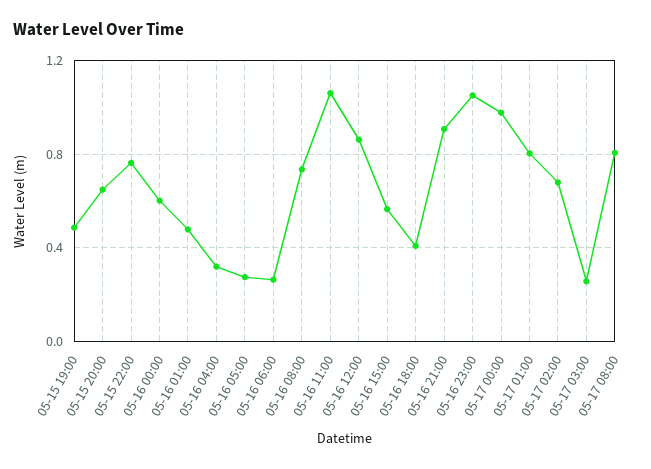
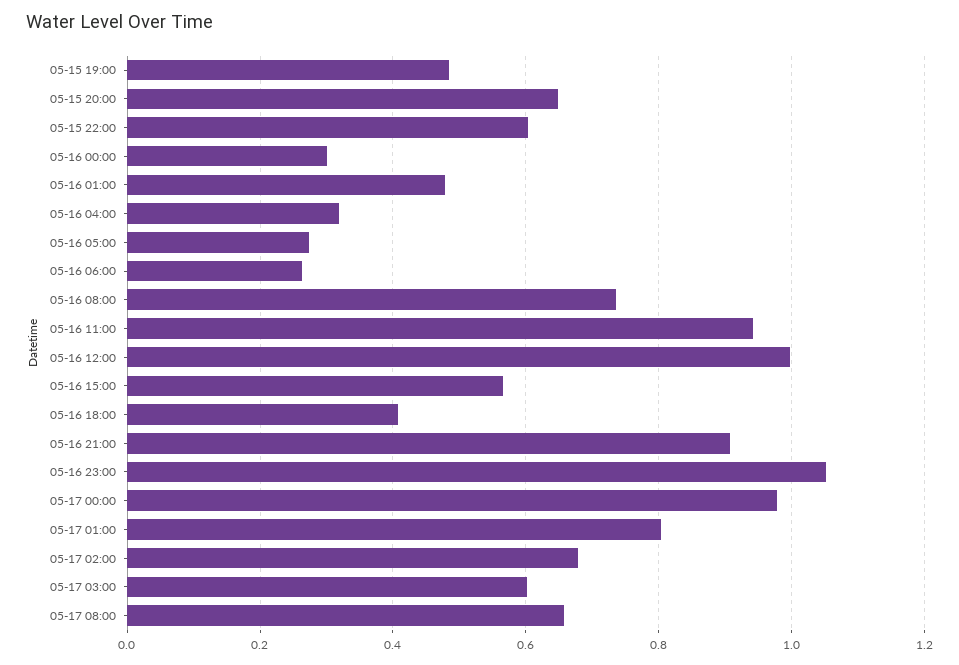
05-15 22:00: 0.75 -> 0.6
05-16 00:00: 0.6 -> 0.3
05-16 11:00: 1.05 -> 0.94
05-16 12:00: 0.85 -> 1
05-17 03:00: 0.25 -> 0.6
05-17 08:00: 0.8 -> 0.66

